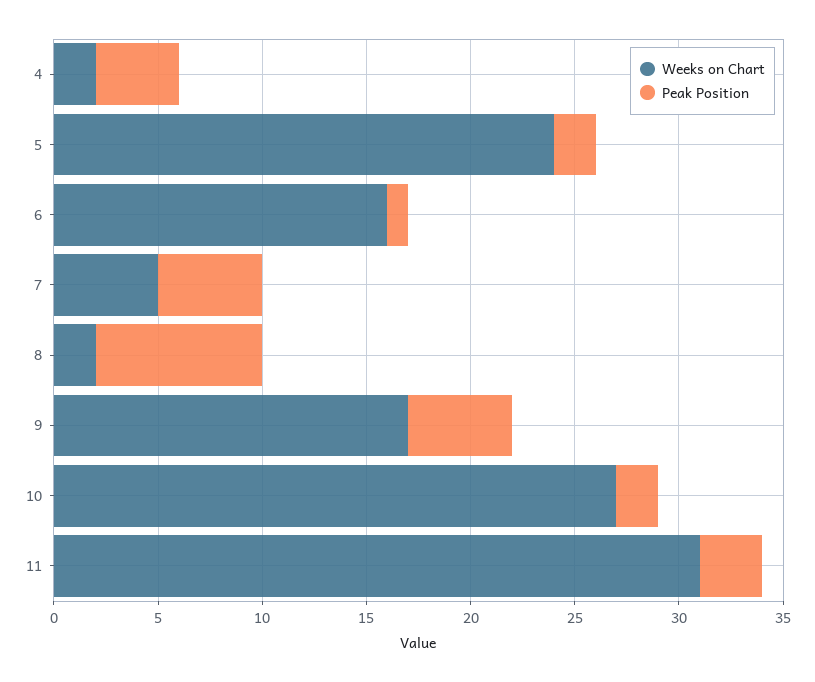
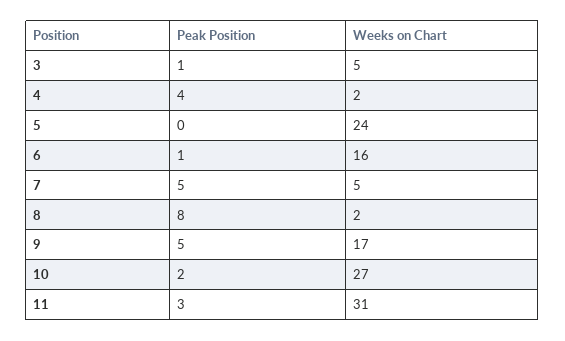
Peak Position, 5: 2 -> 0
Peak Position, 3: none -> 1
Weeks on Chart, 3: none -> 5

